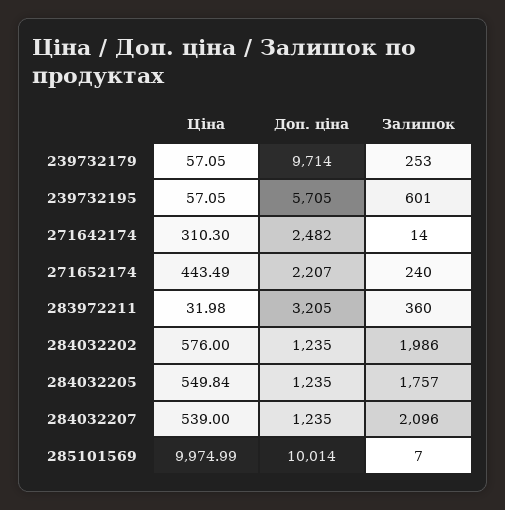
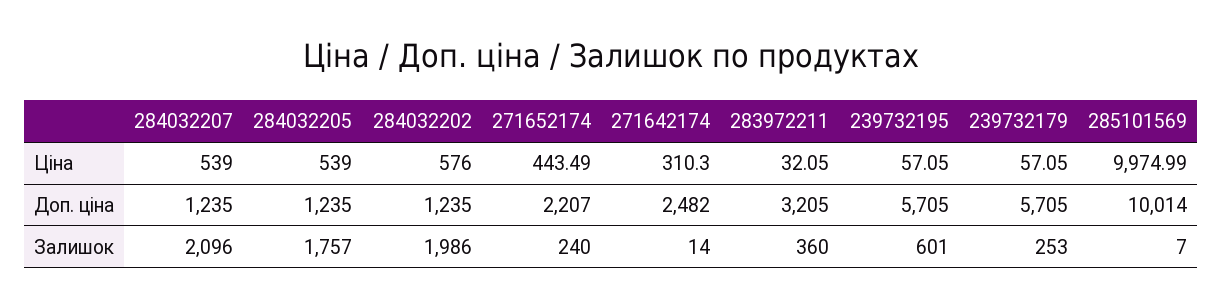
Доп. ціна, 239732179: 9714 -> 5705
Ціна, 283972211: 31.98 -> 32.05
Ціна, 284032205: 549.84 -> 539

